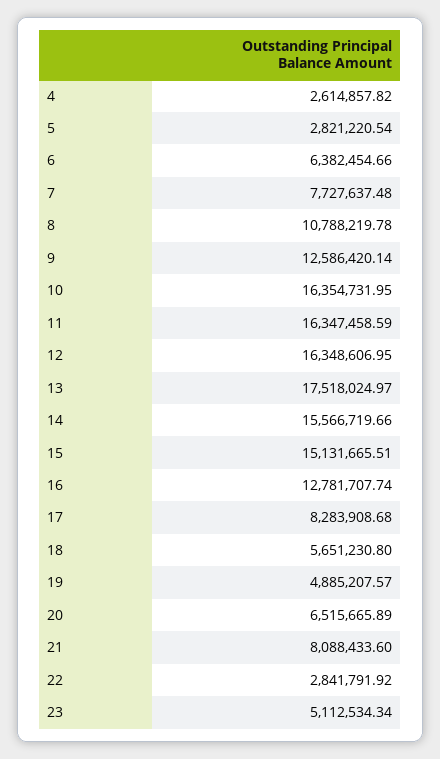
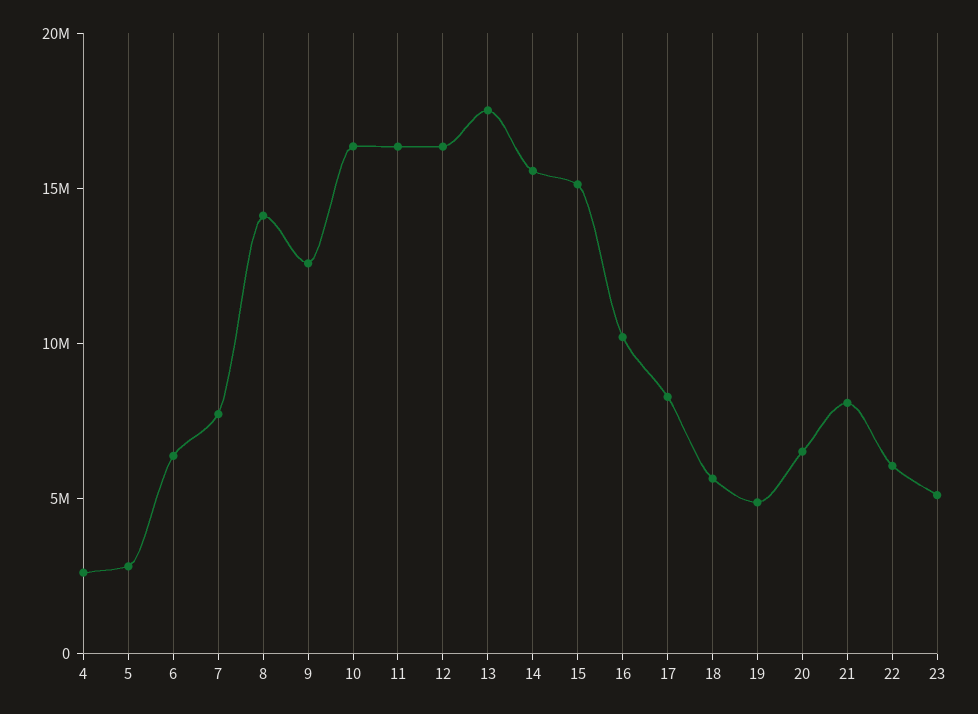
8: 10788219.78 -> 14000000
16: 12781707.74 -> 10000000
22: 2841791.92 -> 6000000

